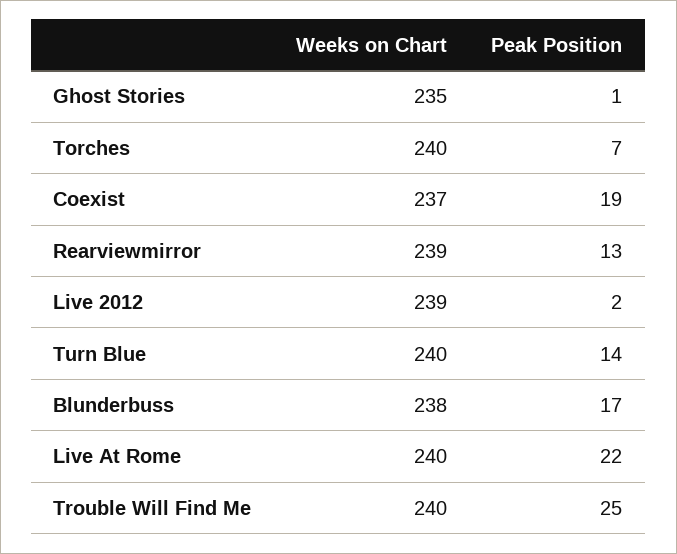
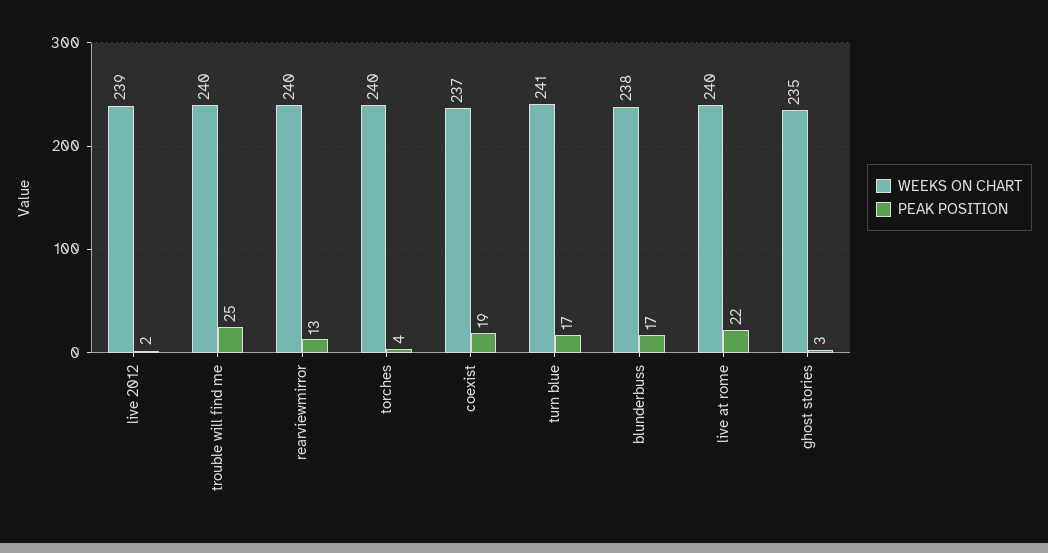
Peak Position, Ghost Stories: 1 -> 3
Peak Position, Torches: 7 -> 4
Weeks on Chart, Rearviewmirror: 239 -> 240
Weeks on Chart, Turn Blue: 240 -> 241
Peak Position, Turn Blue: 14 -> 17

